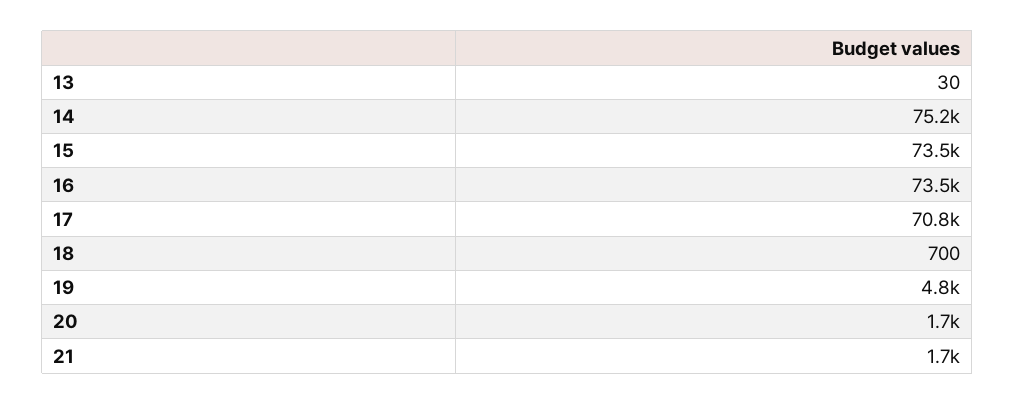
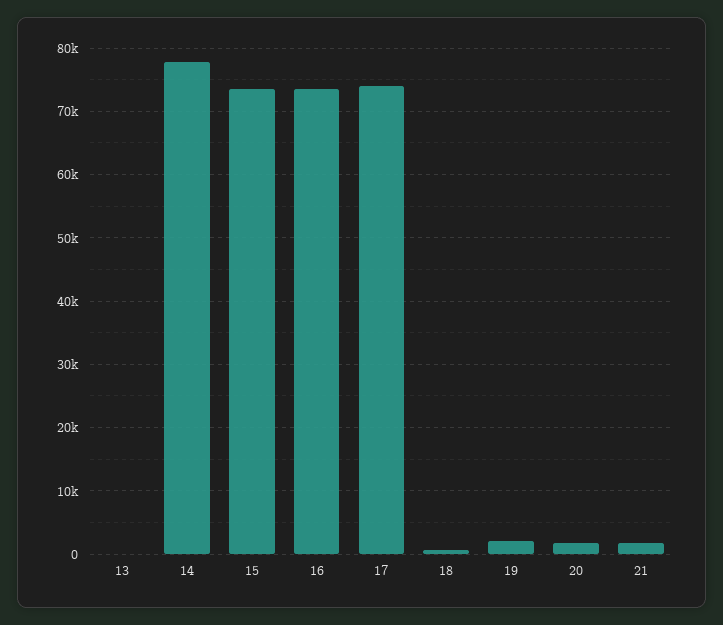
14: 75200 -> 78000
17: 70800 -> 74000
19: 4800 -> 2000

